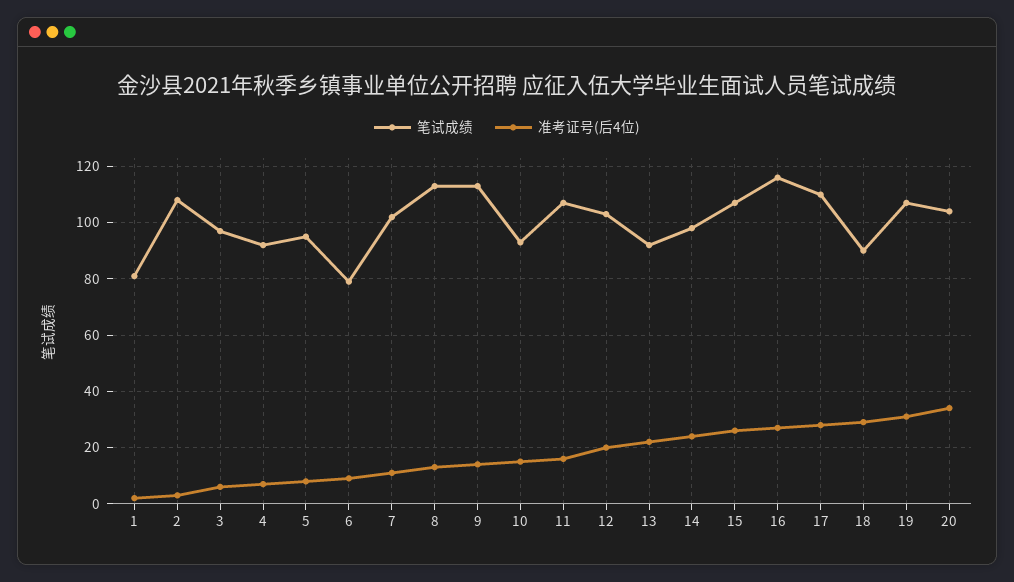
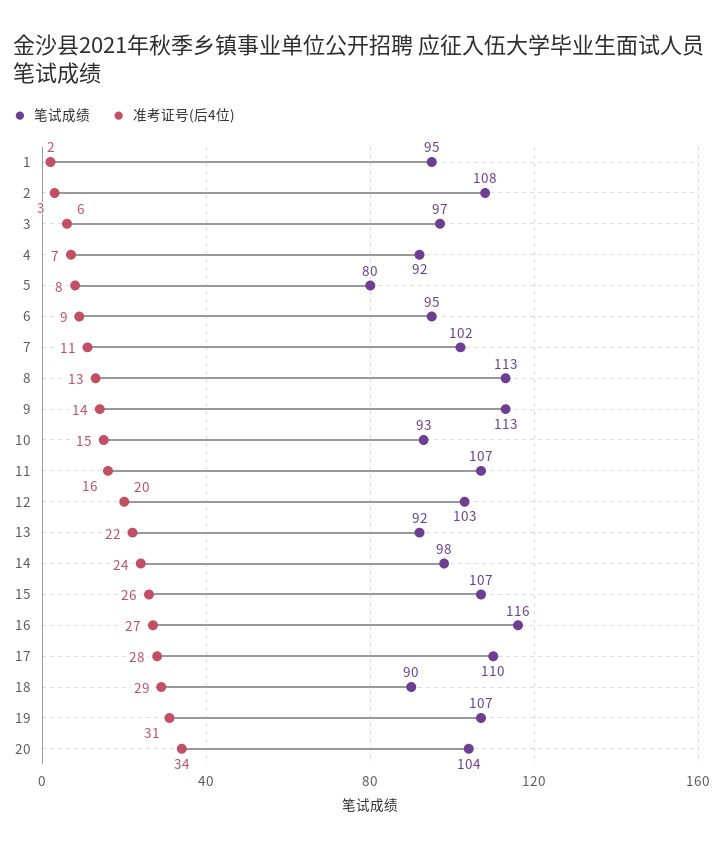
笔试成绩, 1: 80 -> 95
笔试成绩, 5: 95 -> 80
笔试成绩, 6: 80 -> 95

